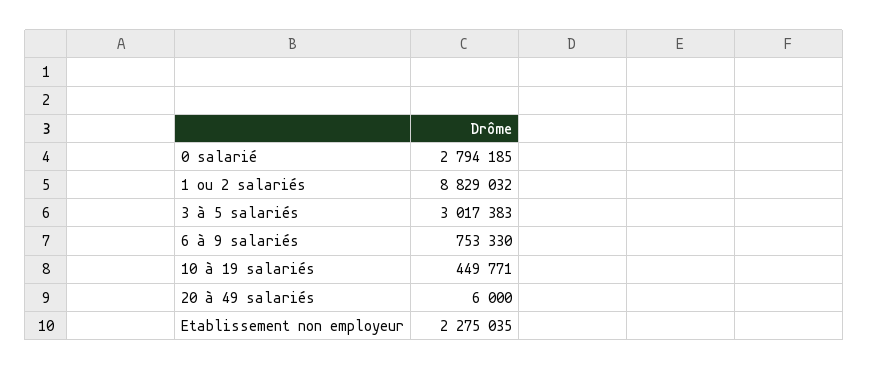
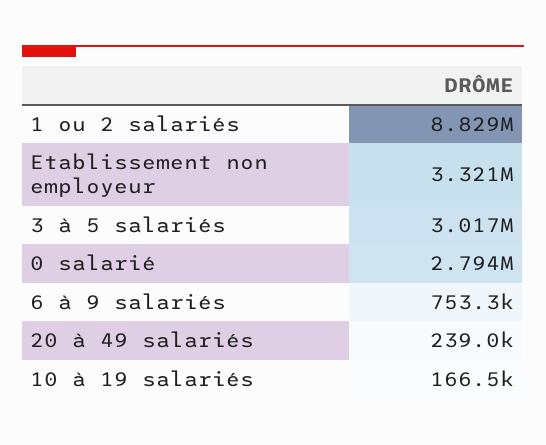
10 à 19 salariés: 449771 -> 166500
20 à 49 salariés: 6000 -> 239000
Etablissement non employeur: 2275035 -> 3321000

